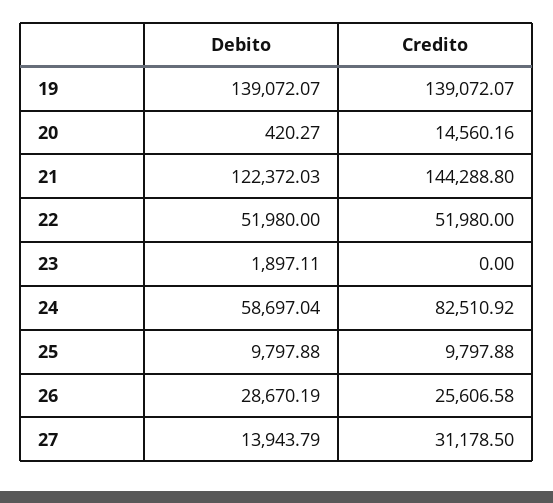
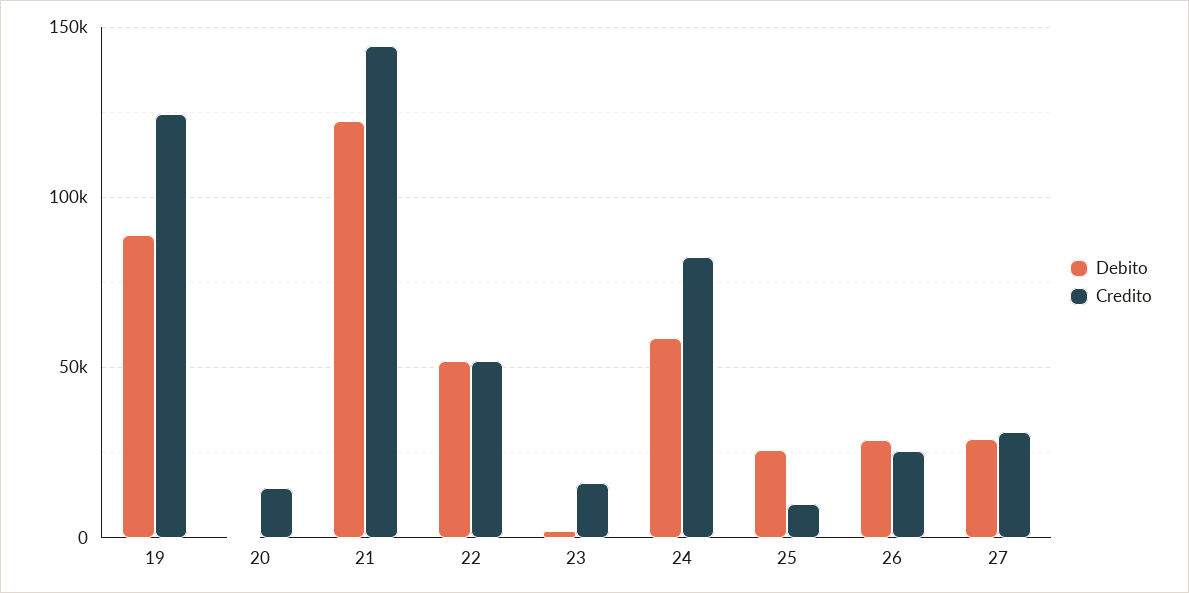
Debito, 19: 139072.07 -> 90000
Credito, 19: 139072.07 -> 125000
Credito, 23: 0 -> 15000
Debito, 25: 9797.88 -> 25000
Debito, 27: 13943.79 -> 30000

